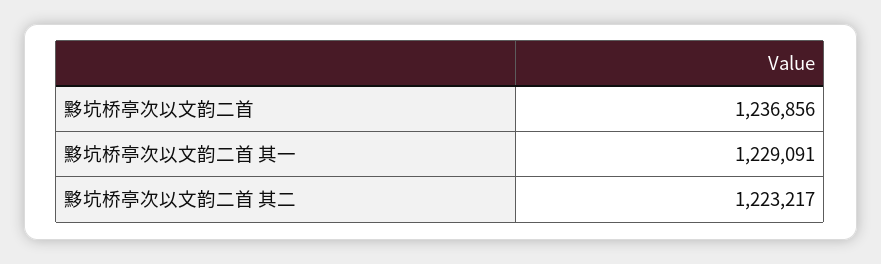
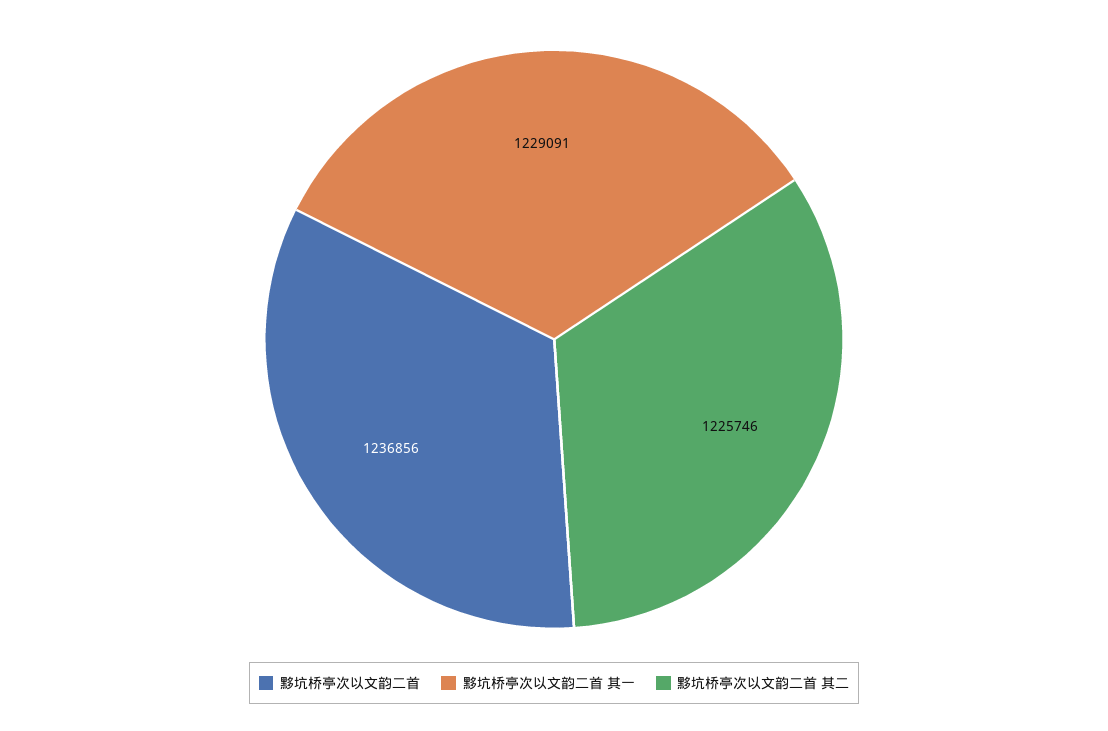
黟坑桥亭次以文韵二首 其二: 1223217 -> 1225746

